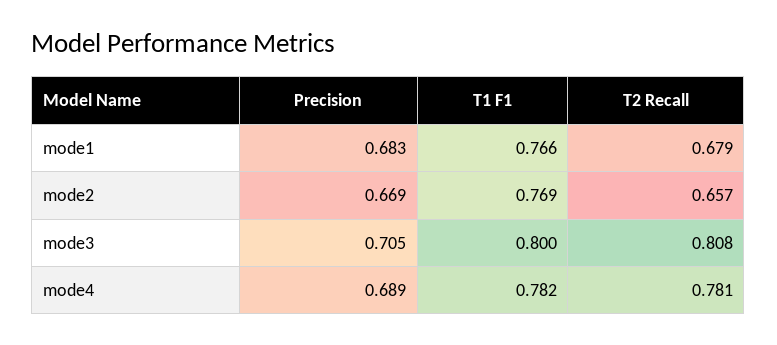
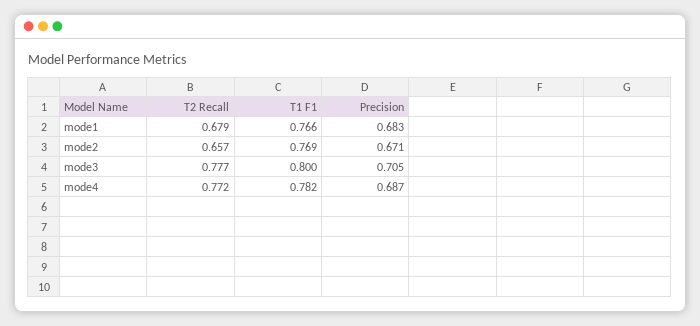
Precision, mode2: 0.669 -> 0.671
T2 Recall, mode3: 0.808 -> 0.777
Precision, mode4: 0.689 -> 0.687
T2 Recall, mode4: 0.781 -> 0.772

